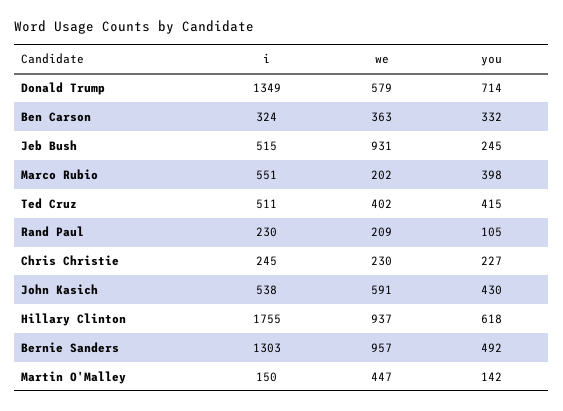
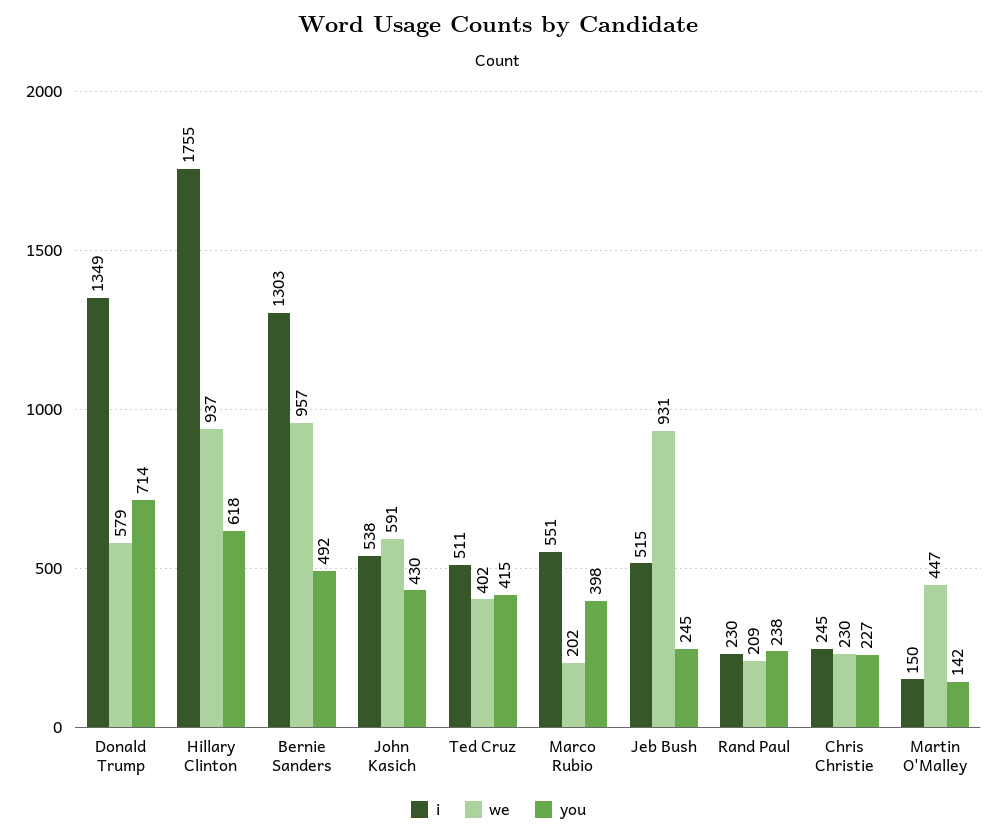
i, Ben Carson: 324 -> none
we, Ben Carson: 363 -> none
you, Ben Carson: 332 -> none
you, Rand Paul: 105 -> 238

